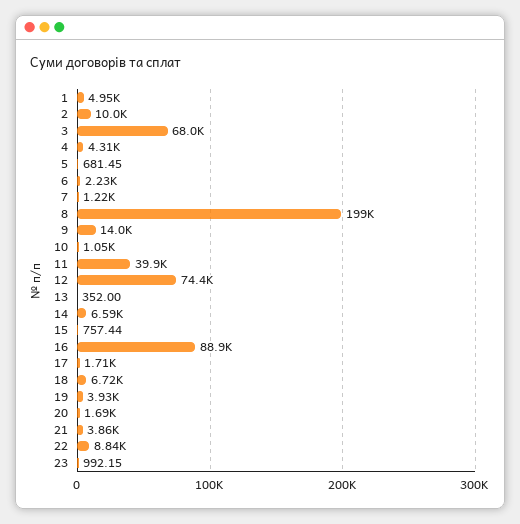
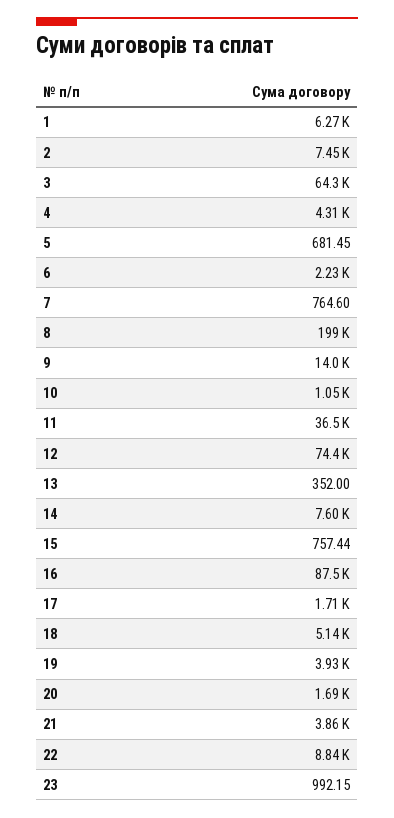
1: 4950 -> 6270
2: 10000 -> 7450
3: 68000 -> 64300
7: 1220 -> 764.6
11: 39900 -> 36500
14: 6590 -> 7600
16: 88900 -> 87500
18: 6720 -> 5140

